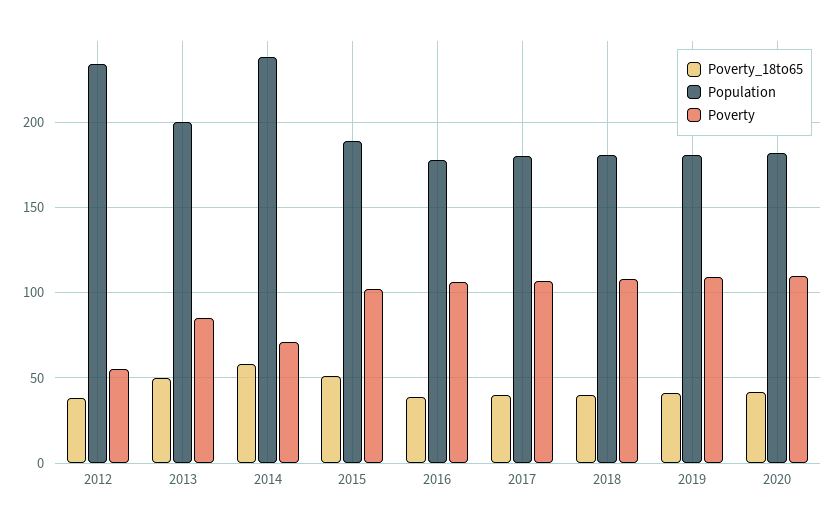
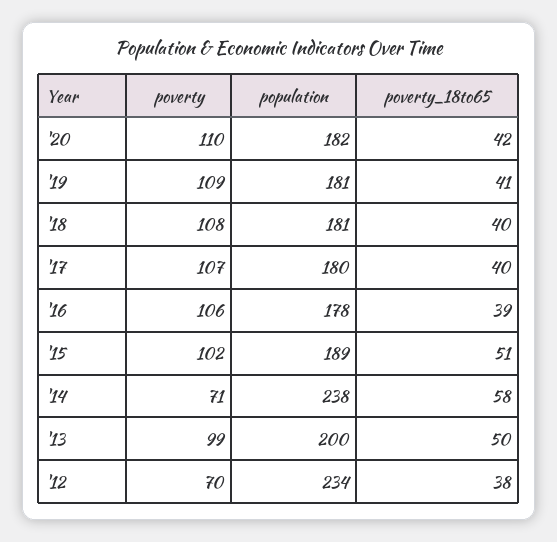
Poverty, 2012: 55 -> 70
Poverty, 2013: 85 -> 99

